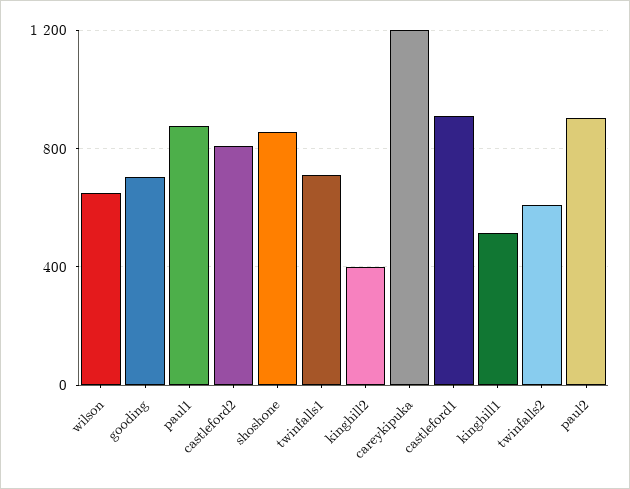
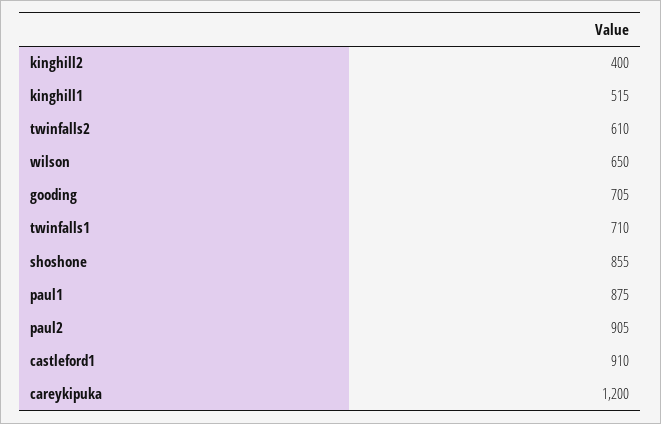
castleford2: 800 -> none

